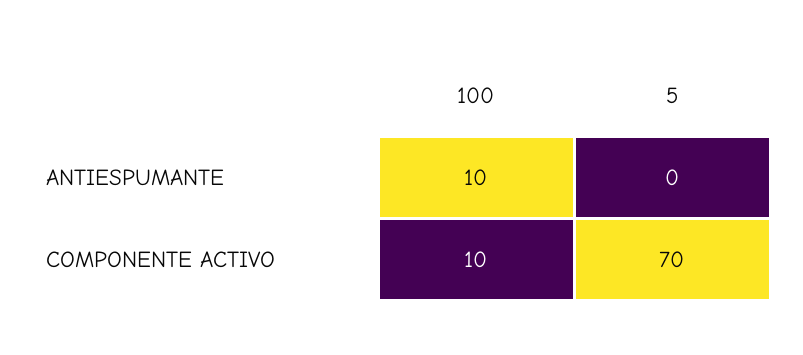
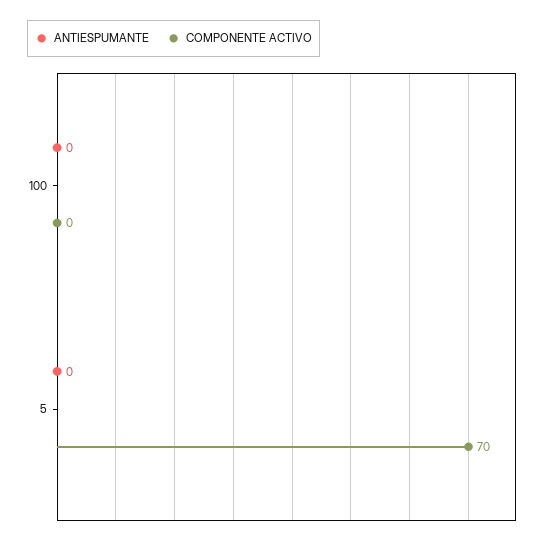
ANTIESPUMANTE, 100: 10 -> 0
COMPONENTE ACTIVO, 100: 10 -> 0

